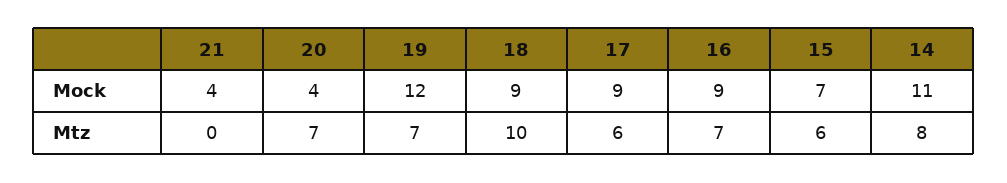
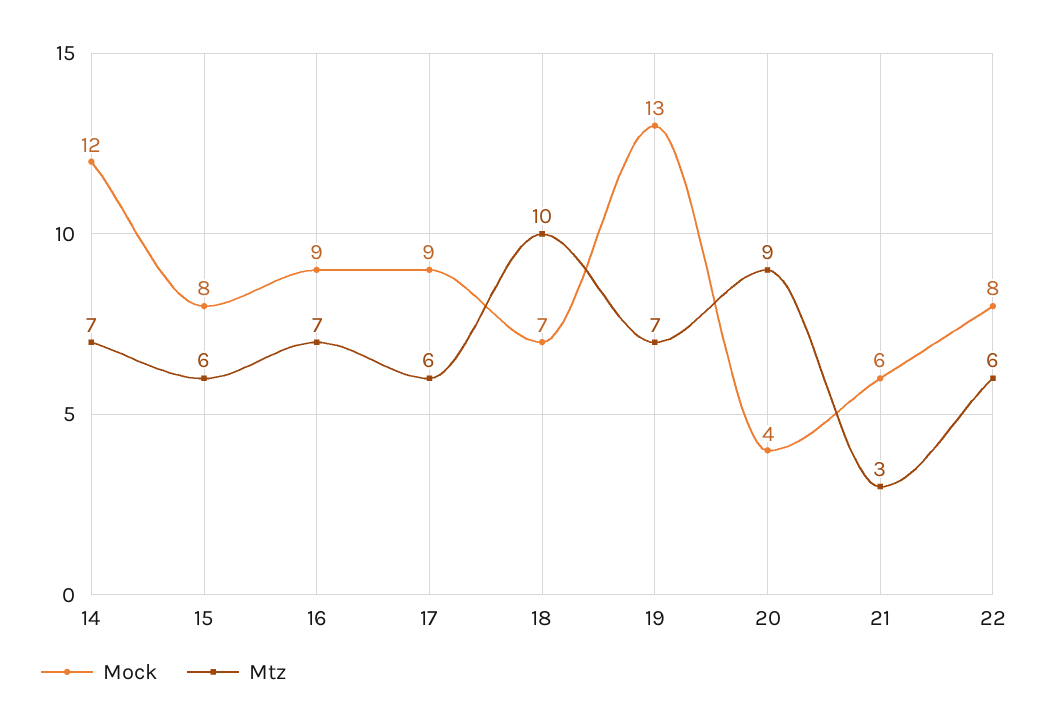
Mock, 21: 4 -> 6
Mock, 19: 12 -> 13
Mock, 18: 9 -> 7
Mock, 15: 7 -> 8
Mock, 14: 11 -> 12
Mtz, 21: 0 -> 3
Mtz, 20: 7 -> 9
Mtz, 14: 8 -> 7
Mock, 22: none -> 8
Mtz, 22: none -> 6

